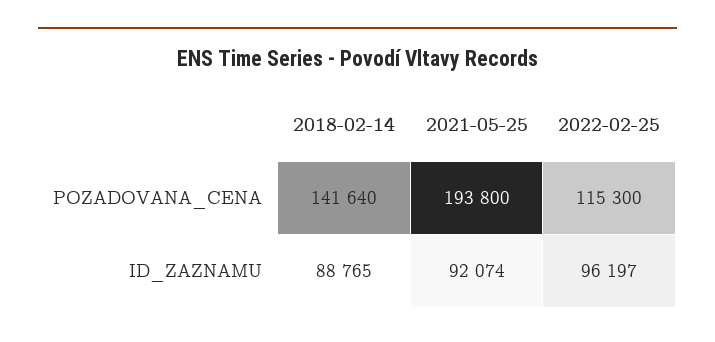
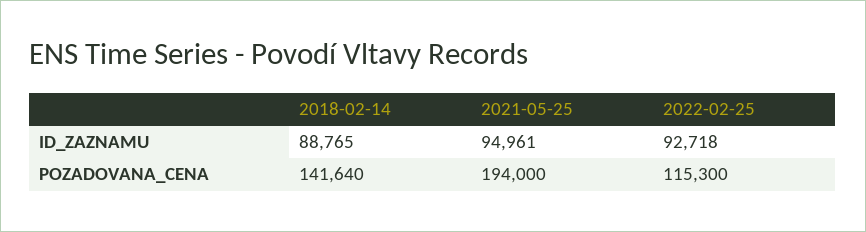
2021-05-25, POZADOVANA_CENA: 193800 -> 194000
2021-05-25, ID_ZAZNAMU: 92074 -> 94961
2022-02-25, ID_ZAZNAMU: 96197 -> 92718

